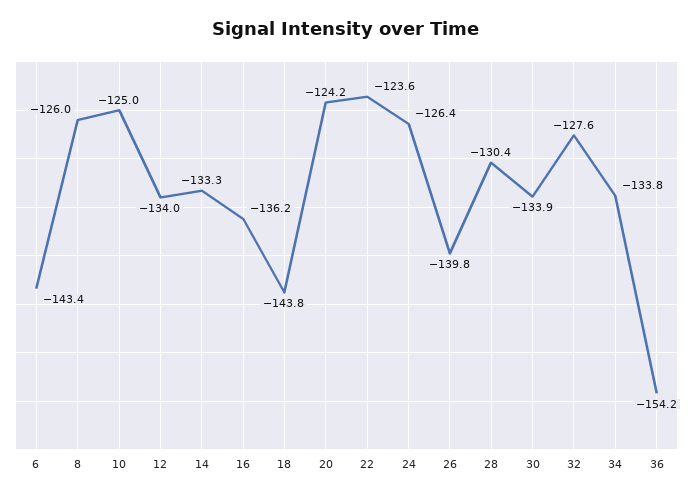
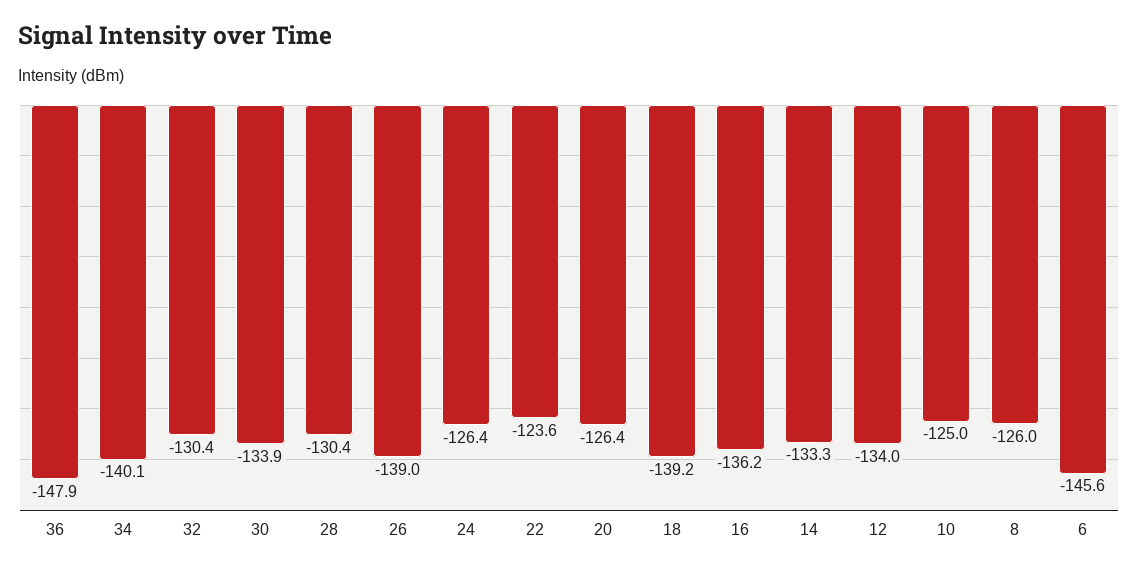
6: -143.4 -> -145.6
18: -143.8 -> -139.2
20: -124.2 -> -126.4
26: -139.8 -> -139
32: -127.6 -> -130.4
34: -133.8 -> -140.1
36: -154.2 -> -147.9

